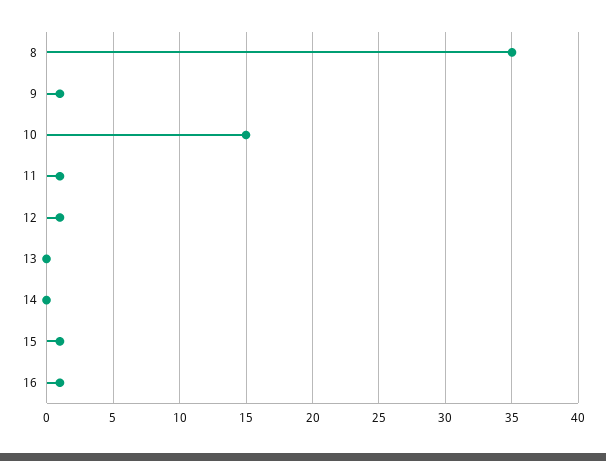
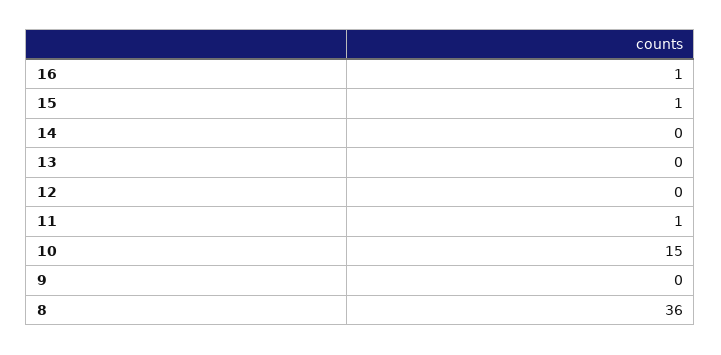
8: 35 -> 36
9: 1 -> 0
12: 1 -> 0

